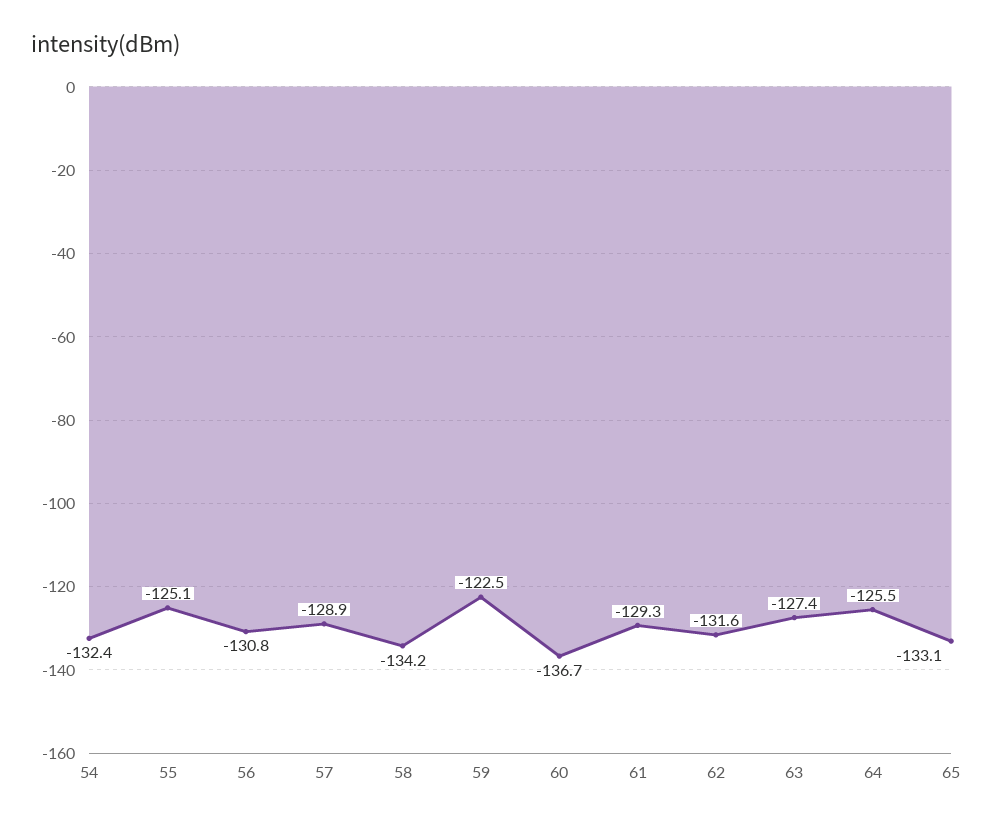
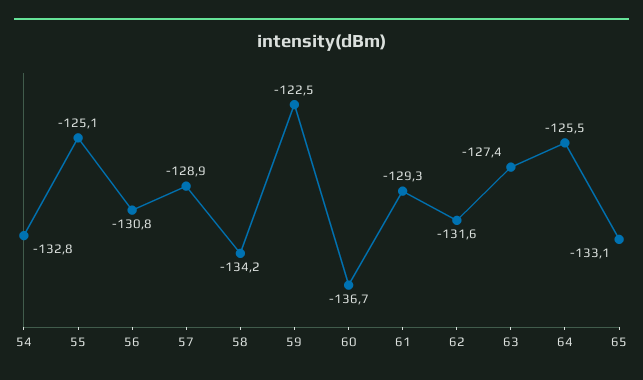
54: -132.4 -> -132.8

